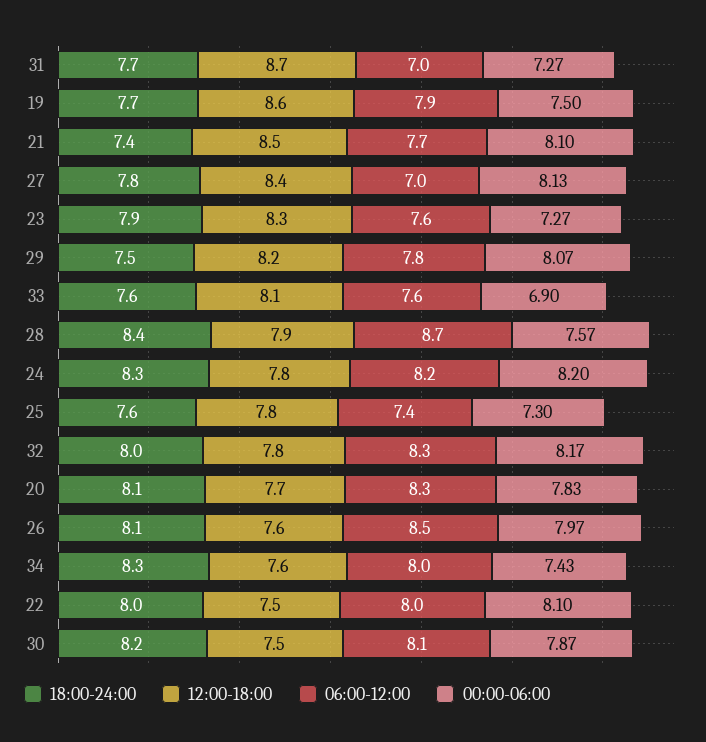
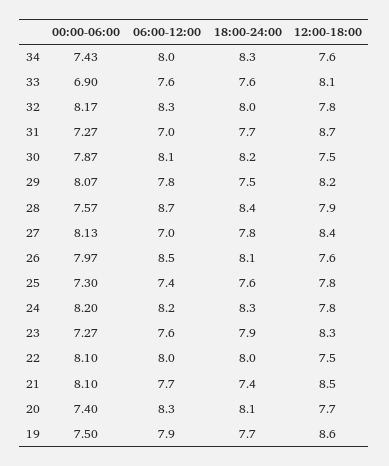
00:00-06:00, 20: 7.83 -> 7.4

